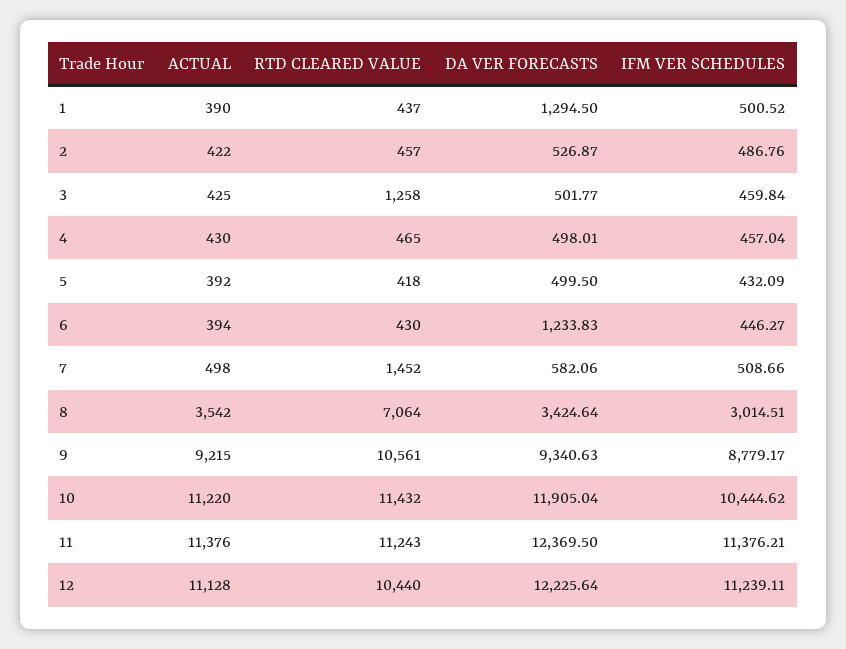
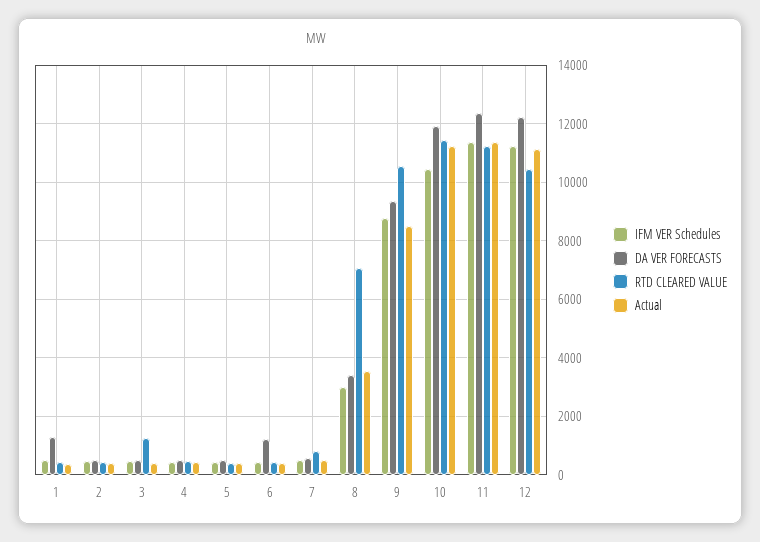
RTD CLEARED VALUE, 7: 1452 -> 750
ACTUAL, 9: 9215 -> 8500

